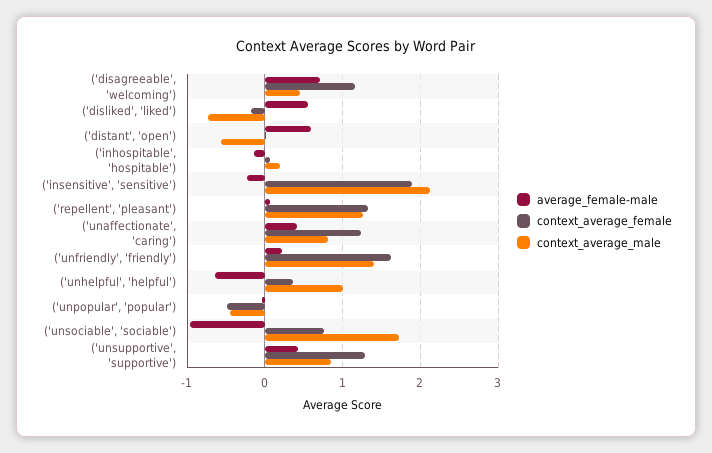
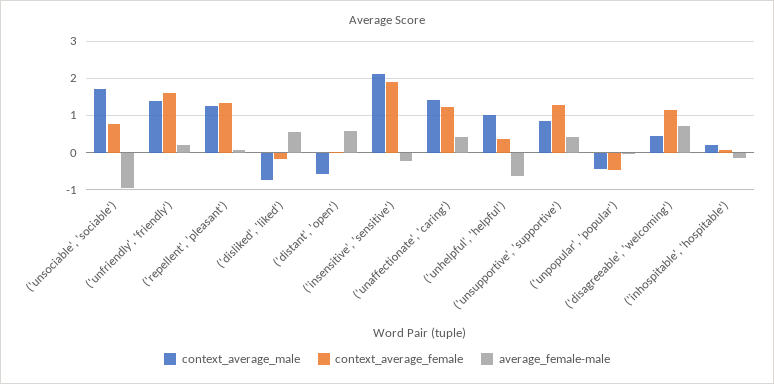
context_average_male, ('unaffectionate', 'caring'): 0.8 -> 1.4

